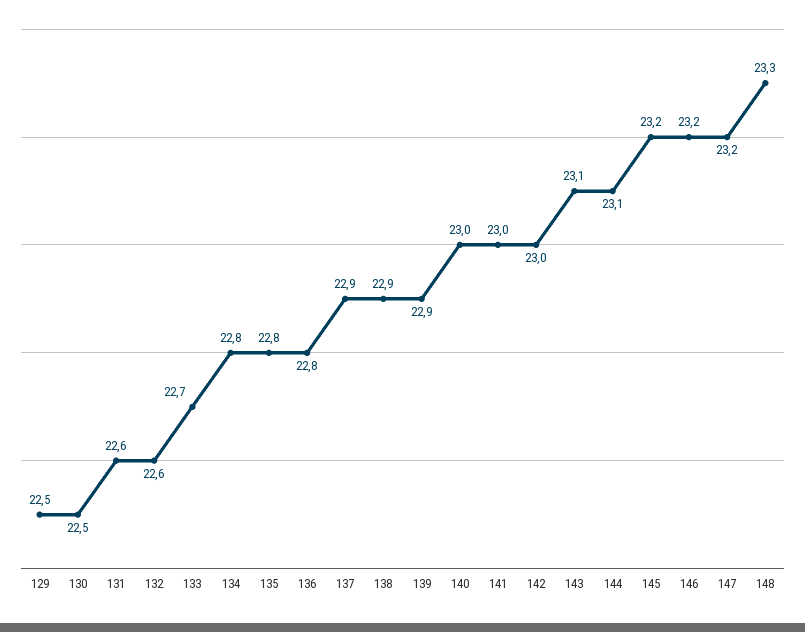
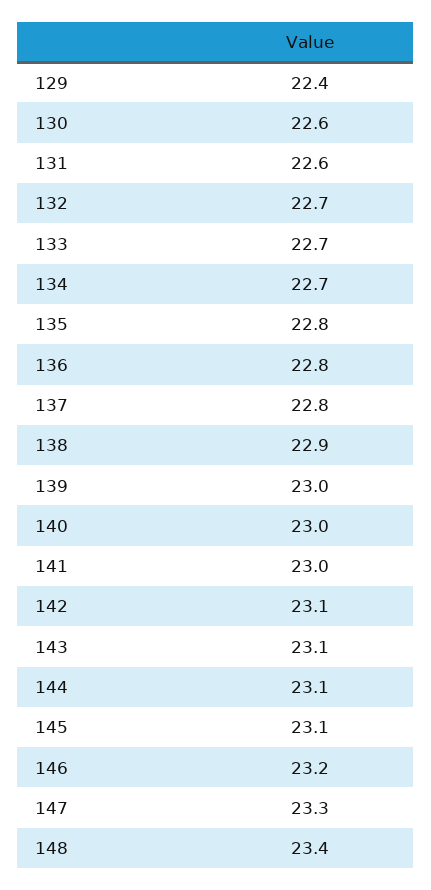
129: 22.5 -> 22.4
130: 22.5 -> 22.6
132: 22.6 -> 22.7
134: 22.8 -> 22.7
137: 22.9 -> 22.8
139: 22.9 -> 23
142: 23 -> 23.1
145: 23.2 -> 23.1
147: 23.2 -> 23.3
148: 23.3 -> 23.4

